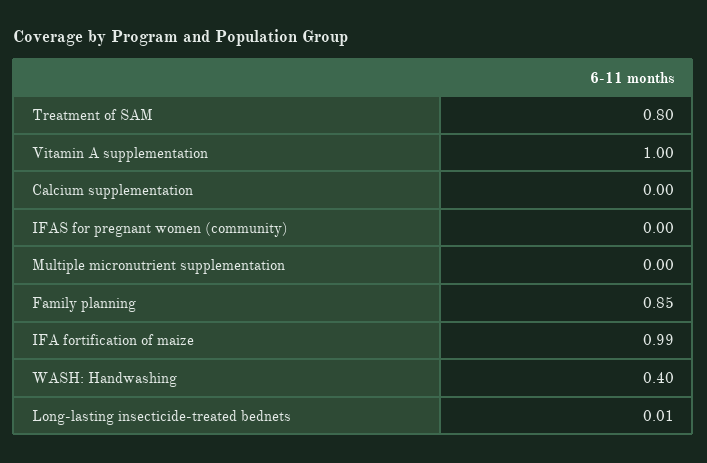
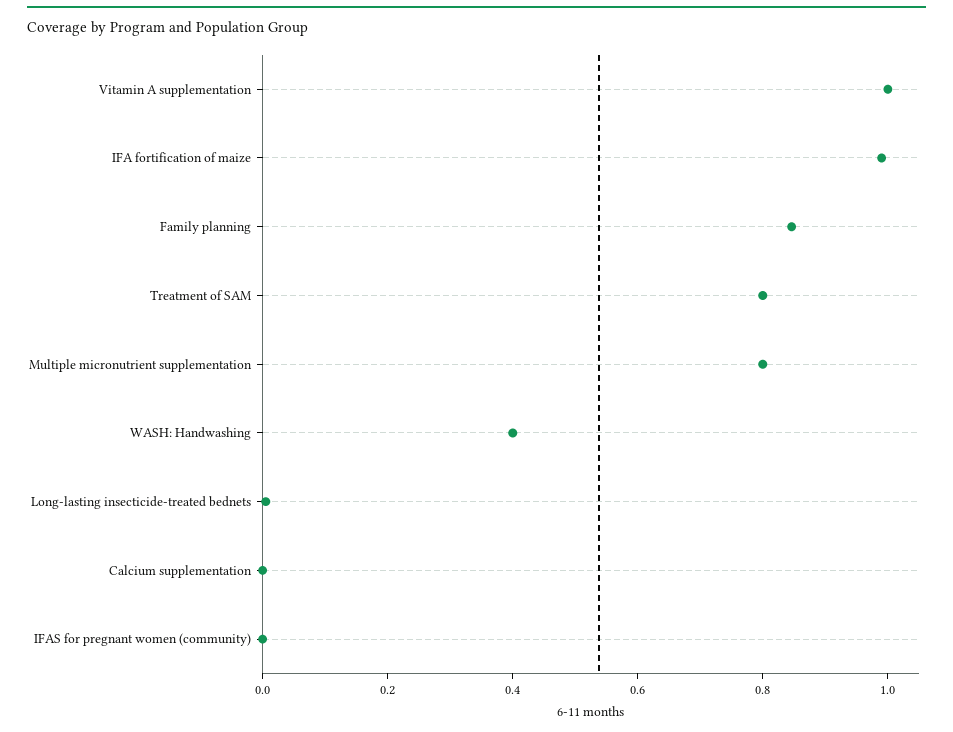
Multiple micronutrient supplementation: 0 -> 0.8

